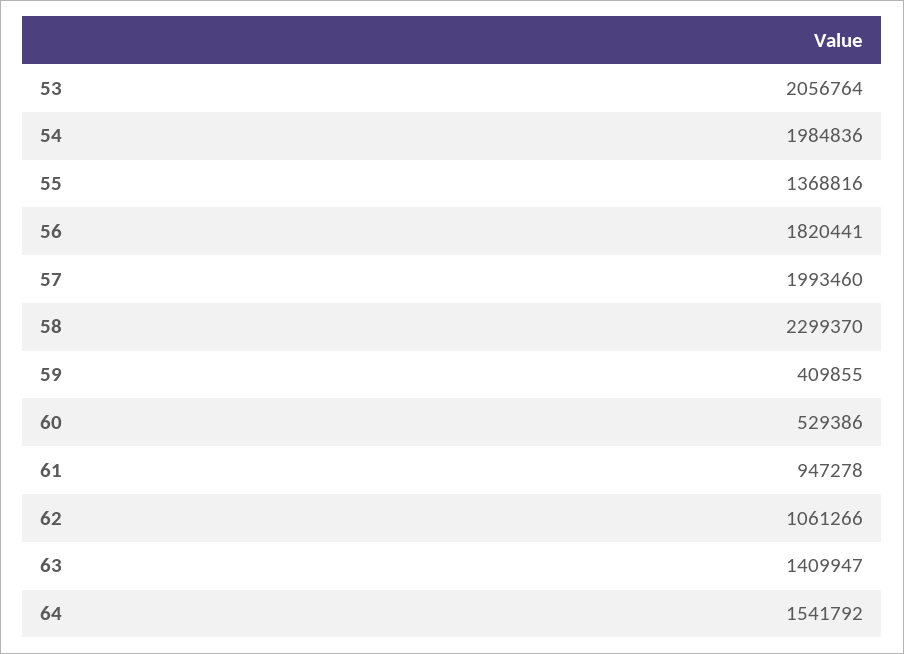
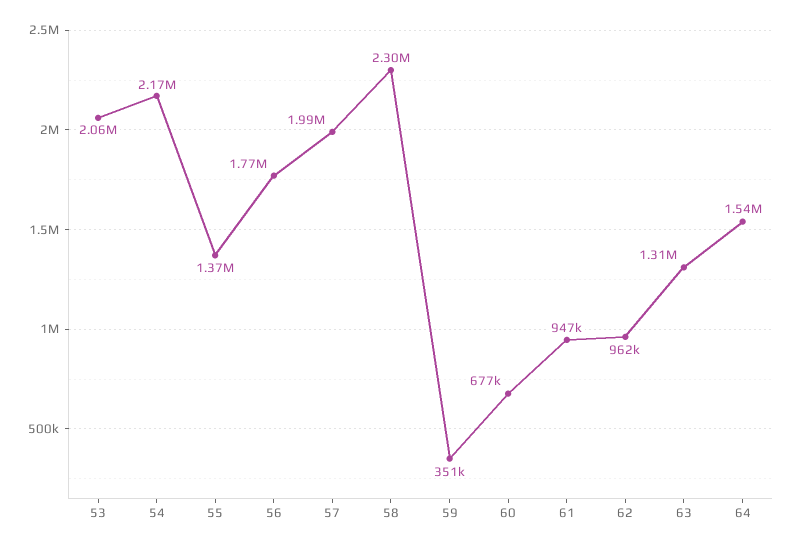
54: 1984836 -> 2170000
56: 1820441 -> 1770000
59: 409855 -> 351000
60: 529386 -> 677000
62: 1061266 -> 962000
63: 1409947 -> 1310000

